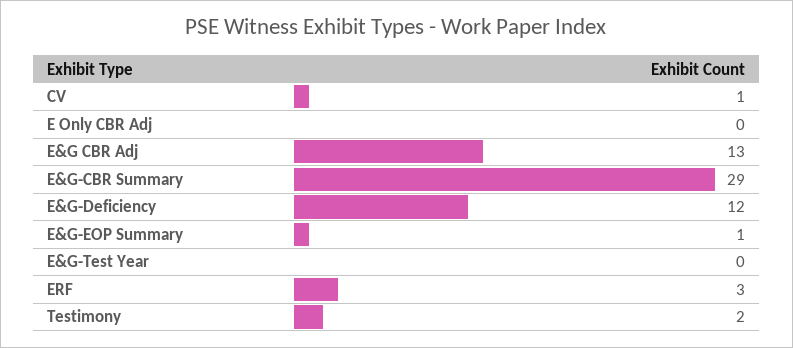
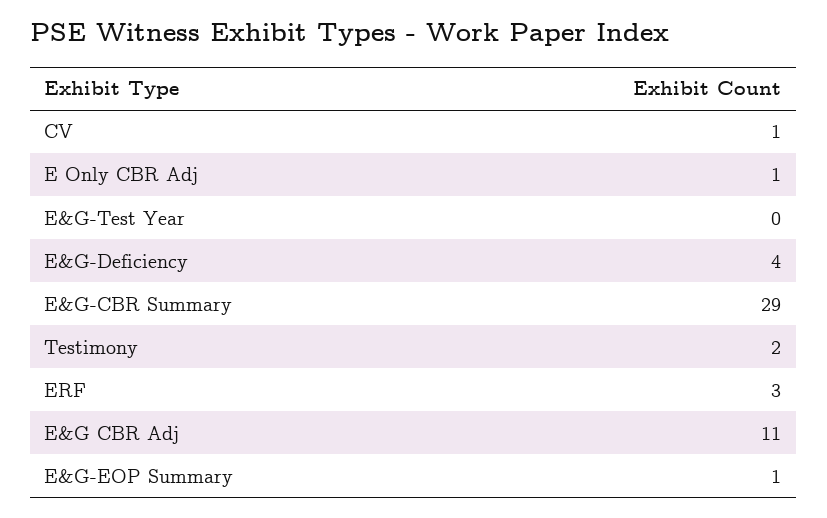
E Only CBR Adj: 0 -> 1
E&G CBR Adj: 13 -> 11
E&G-Deficiency: 12 -> 4

